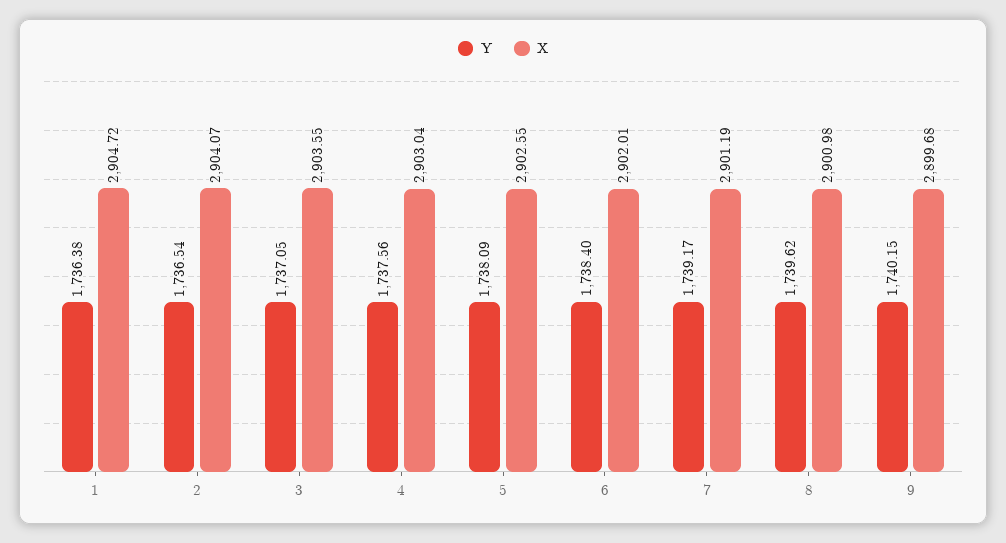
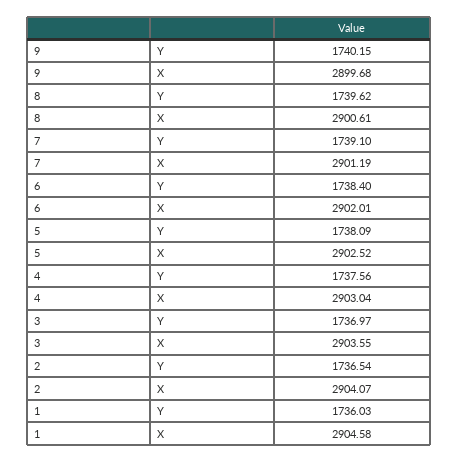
Y, 1: 1736.38 -> 1736.03
X, 1: 2904.72 -> 2904.58
Y, 3: 1737.05 -> 1736.97
X, 5: 2902.55 -> 2902.52
Y, 7: 1739.17 -> 1739.1
X, 8: 2900.98 -> 2900.61

